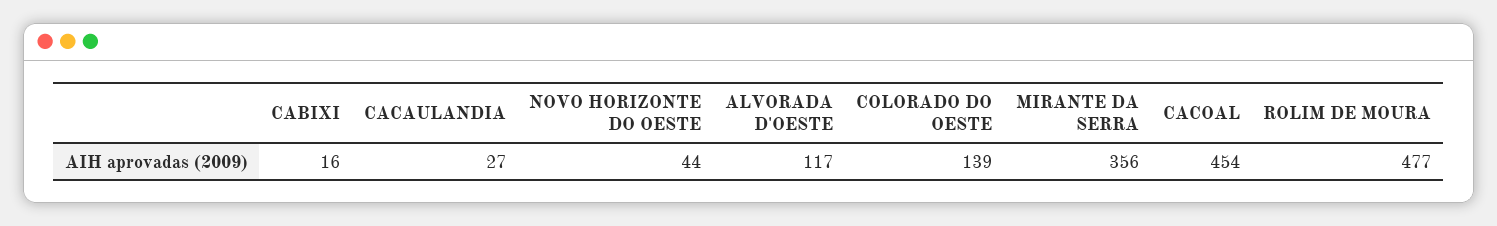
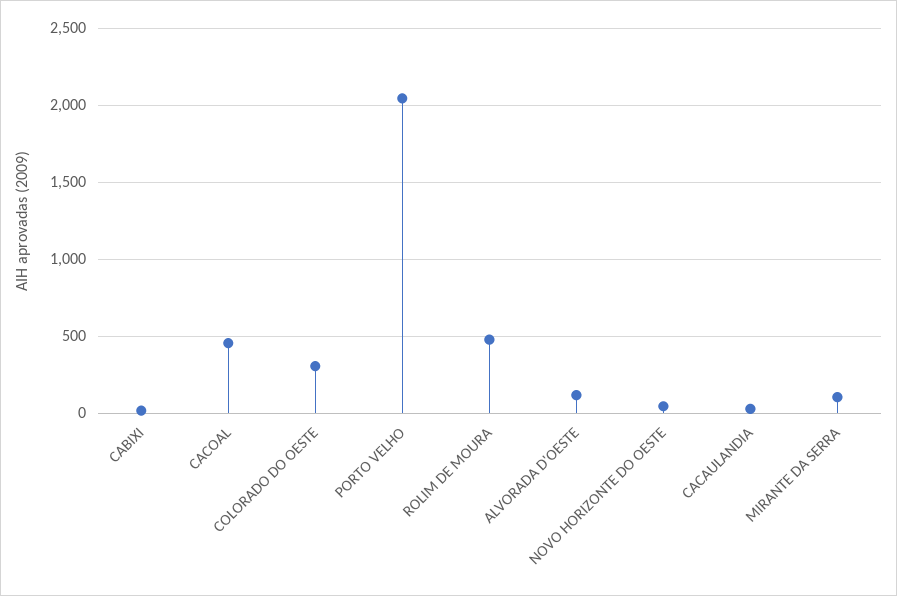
COLORADO DO OESTE: 139 -> 300
MIRANTE DA SERRA: 356 -> 100
PORTO VELHO: none -> 2050

